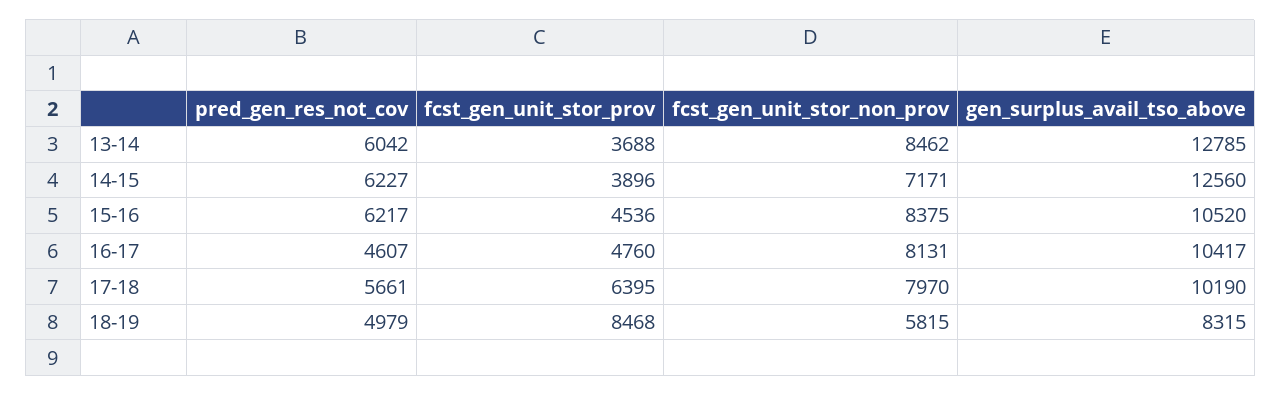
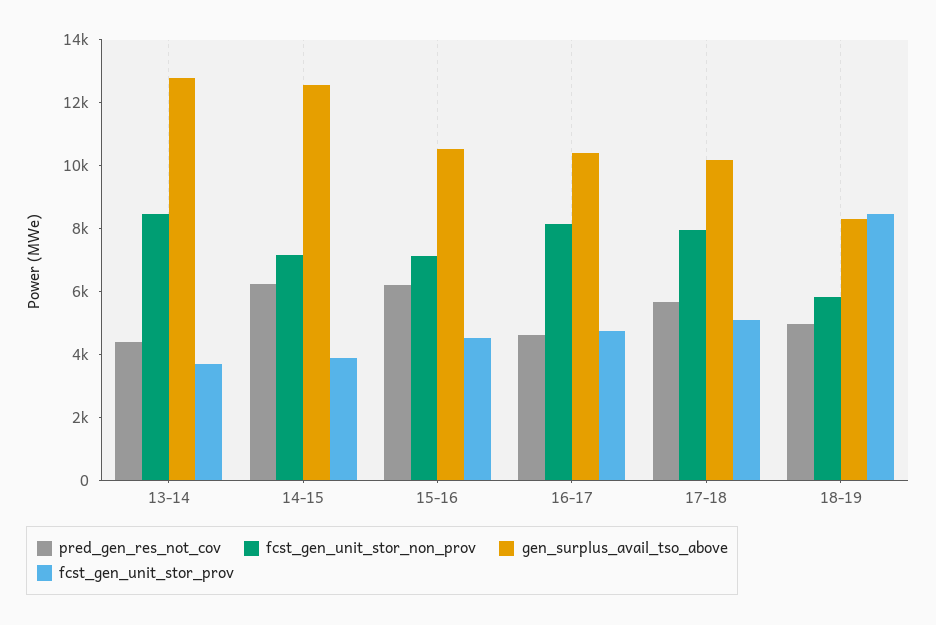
pred_gen_res_not_cov, 13-14: 6042 -> 4500
fcst_gen_unit_stor_non_prov, 15-16: 8375 -> 7000
fcst_gen_unit_stor_prov, 17-18: 6395 -> 5000

